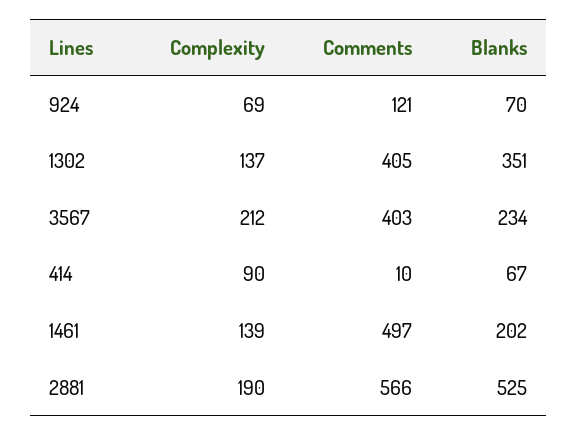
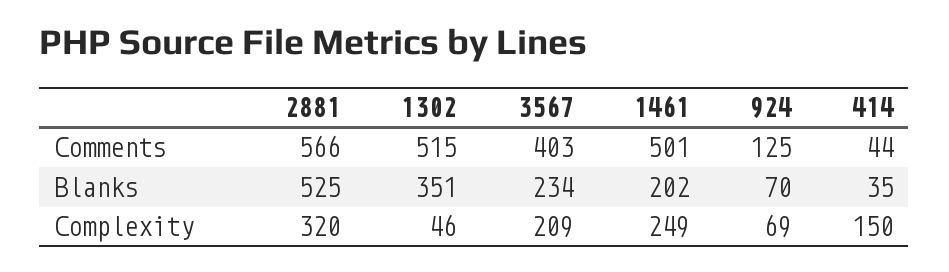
Comments, 924: 121 -> 125
Complexity, 1302: 137 -> 46
Comments, 1302: 405 -> 515
Complexity, 3567: 212 -> 209
Complexity, 414: 90 -> 150
Comments, 414: 10 -> 44
Blanks, 414: 67 -> 35
Complexity, 1461: 139 -> 249
Comments, 1461: 497 -> 501
Complexity, 2881: 190 -> 320

